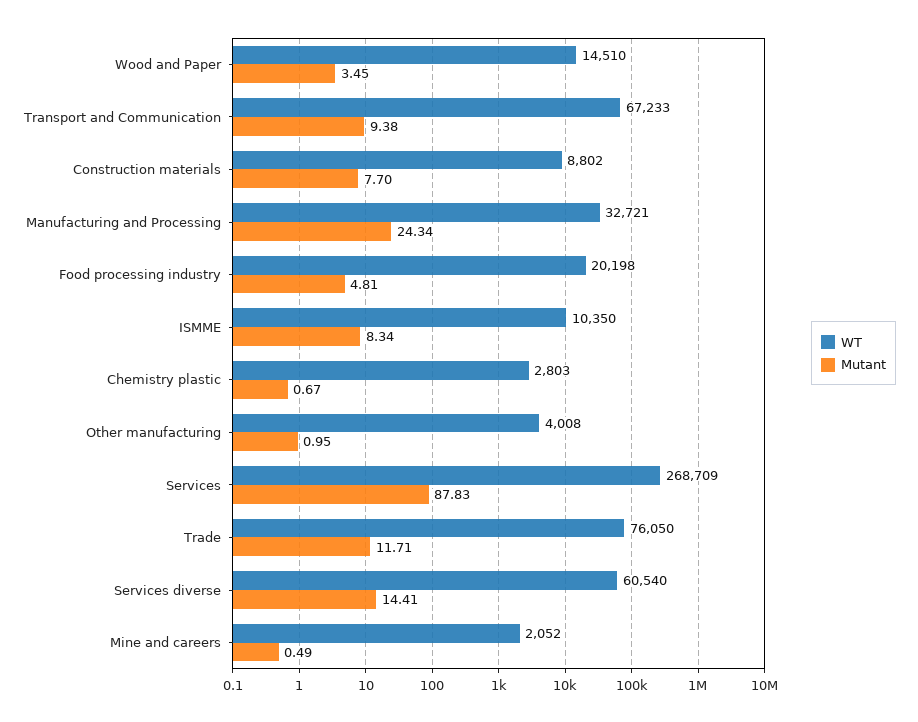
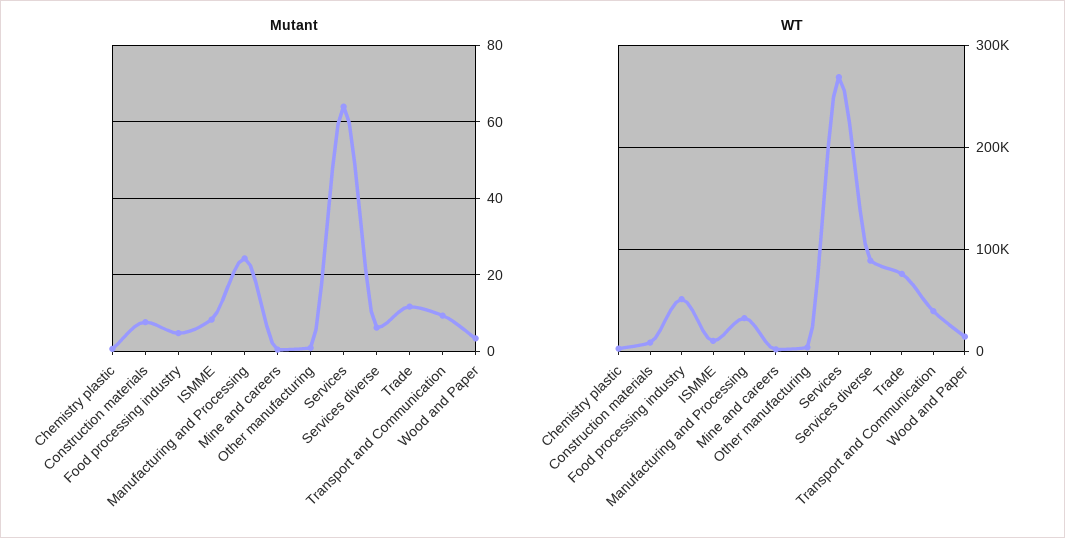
WT, Transport and Communication: 67233 -> 40000
WT, Food processing industry: 20198 -> 50000
Mutant, Services: 87.83 -> 64
WT, Services diverse: 60540 -> 90000
Mutant, Services diverse: 14.41 -> 6

